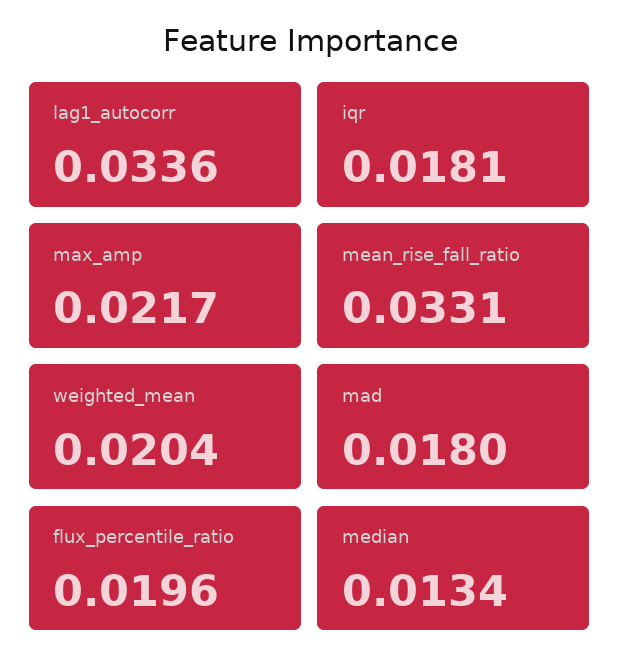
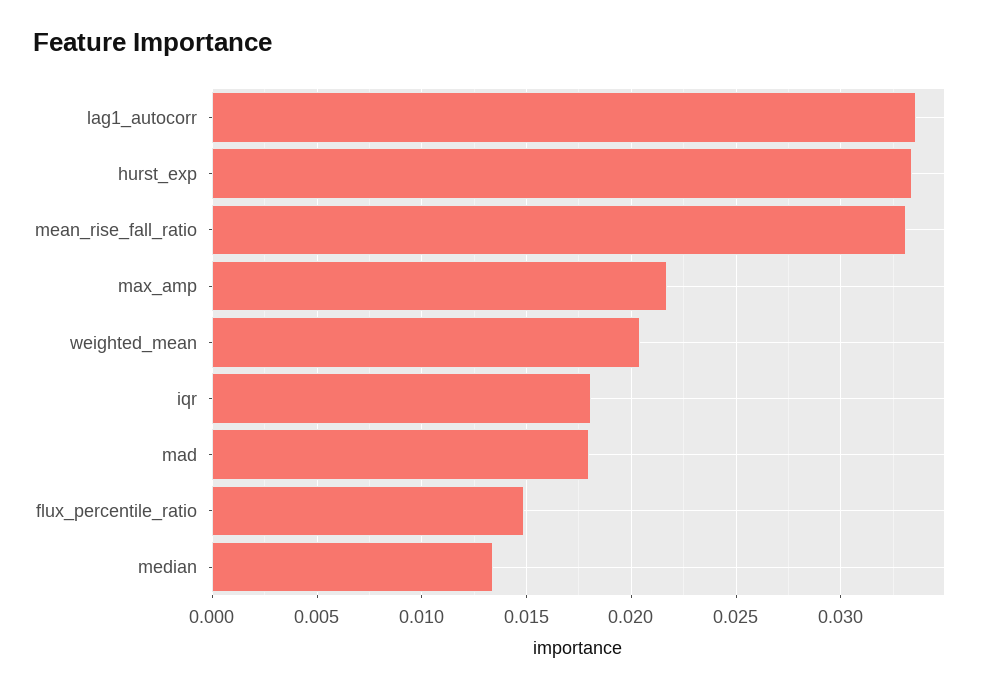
flux_percentile_ratio: 0.0196 -> 0.015
hurst_exp: none -> 0.0335

